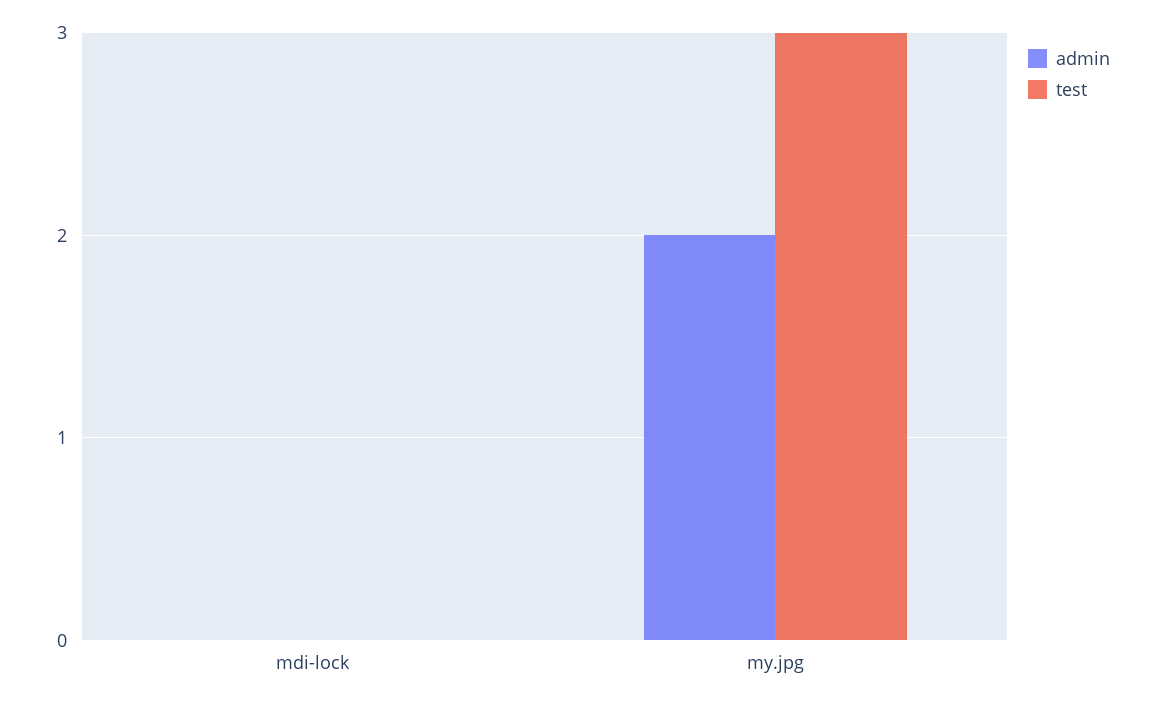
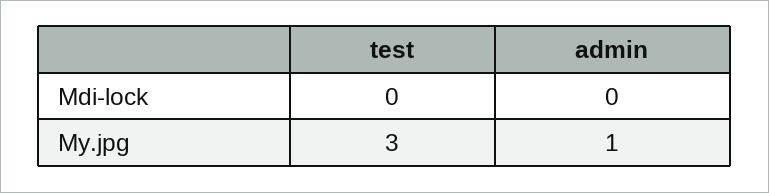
admin, my.jpg: 2 -> 1

